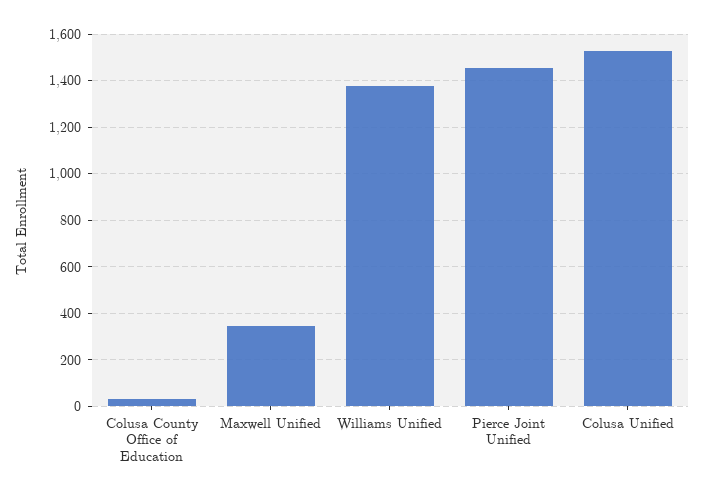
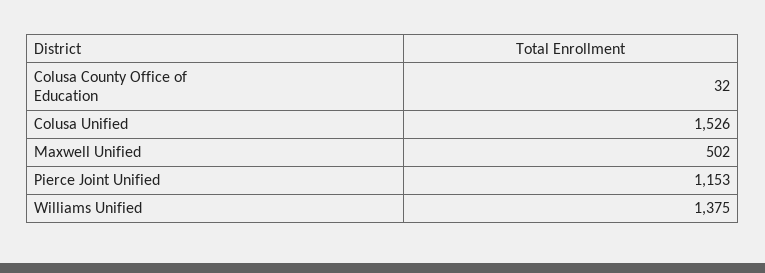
Maxwell Unified: 350 -> 502
Pierce Joint Unified: 1450 -> 1153

